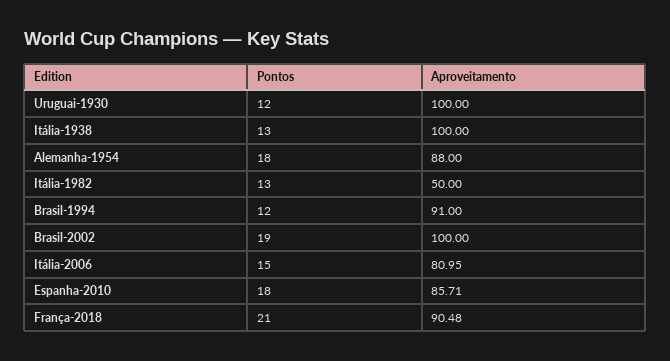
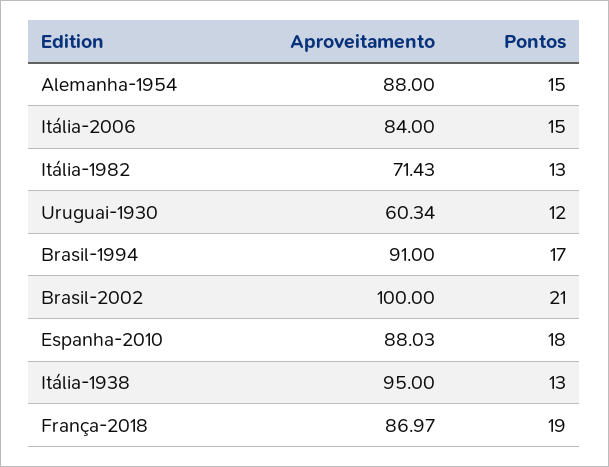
Aproveitamento, Uruguai-1930: 100 -> 60.34
Aproveitamento, Itália-1938: 100 -> 95
Pontos, Alemanha-1954: 18 -> 15
Aproveitamento, Itália-1982: 50 -> 71.43
Pontos, Brasil-1994: 12 -> 17
Pontos, Brasil-2002: 19 -> 21
Aproveitamento, Itália-2006: 80.95 -> 84
Aproveitamento, Espanha-2010: 85.71 -> 88.03
Pontos, França-2018: 21 -> 19
Aproveitamento, França-2018: 90.48 -> 86.97

